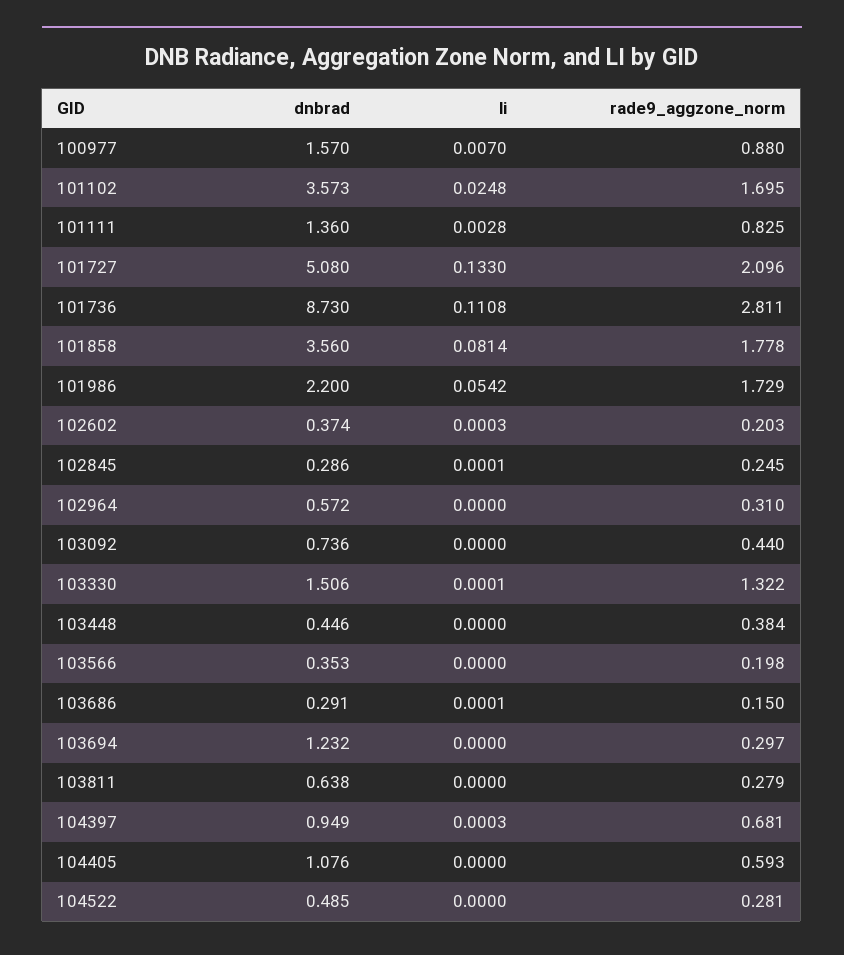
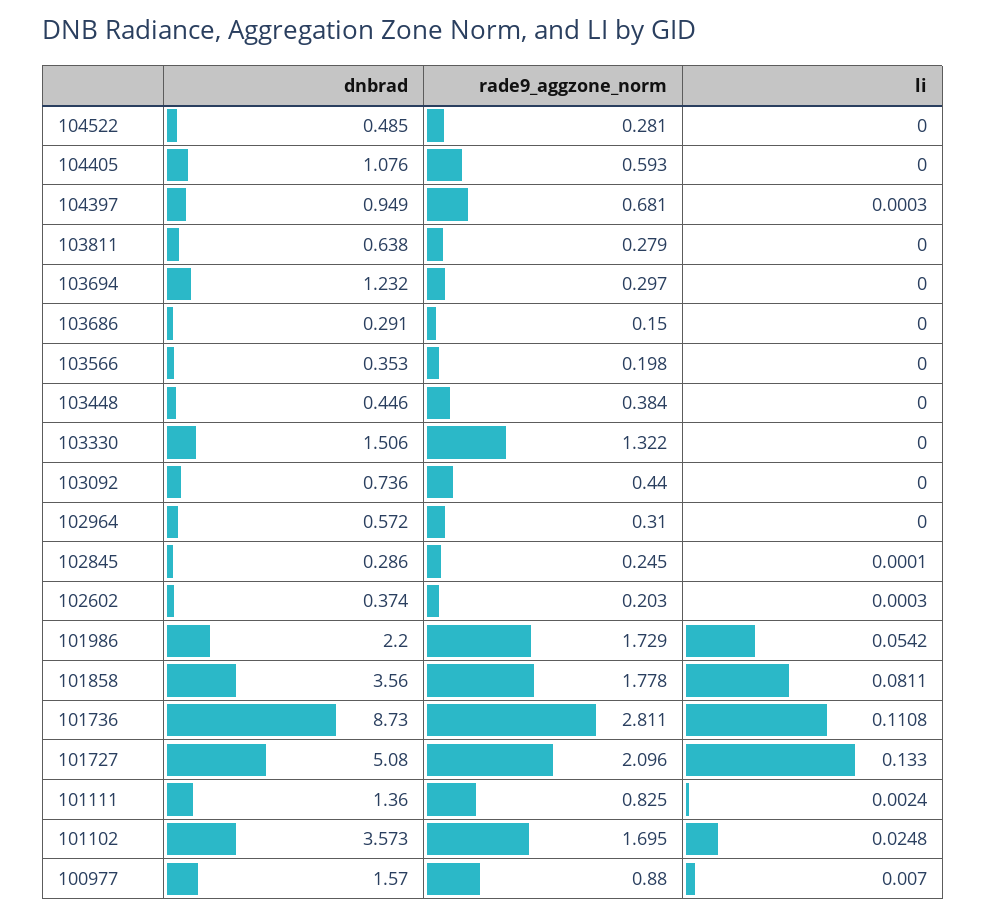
li, 101111: 0.0028 -> 0.0024
li, 101858: 0.0814 -> 0.0811
li, 103330: 0.0001 -> 0
li, 103686: 0.0001 -> 0

